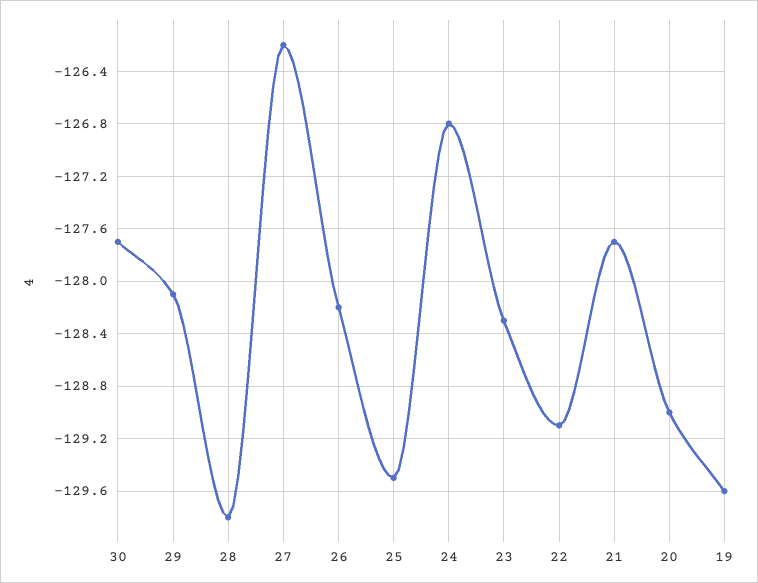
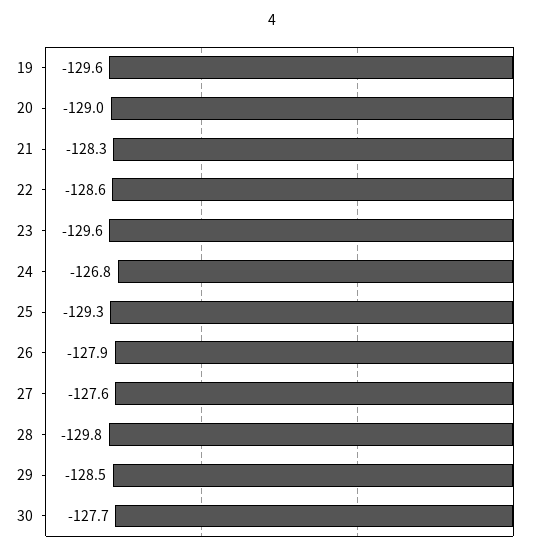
29: -128.1 -> -128.5
27: -126.2 -> -127.6
26: -128.2 -> -127.9
25: -129.5 -> -129.3
23: -128.3 -> -129.6
22: -129.1 -> -128.6
21: -127.7 -> -128.3

